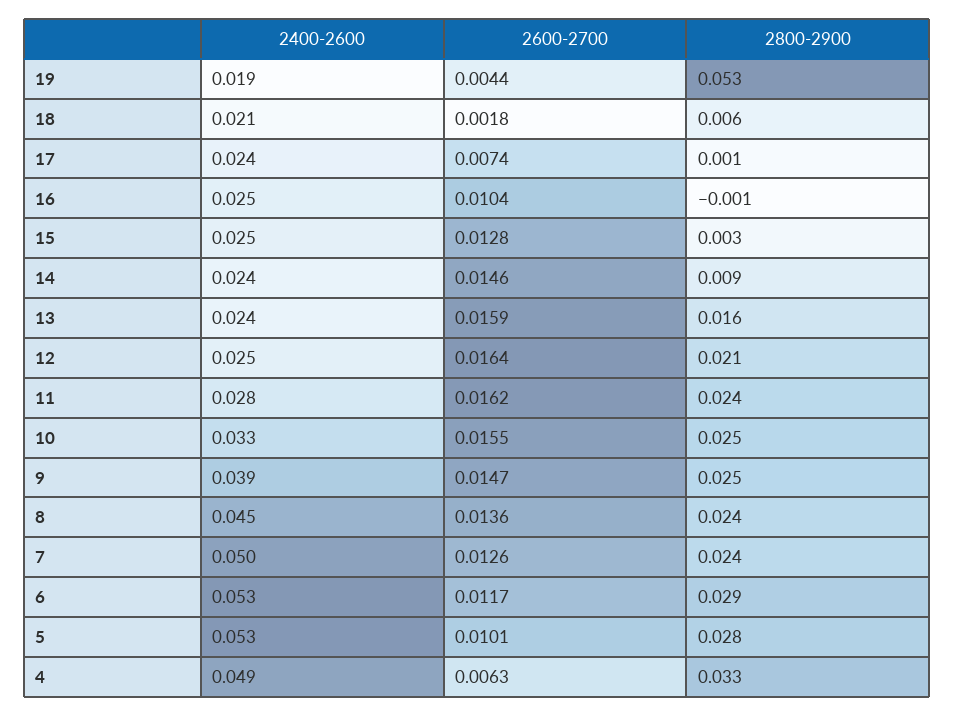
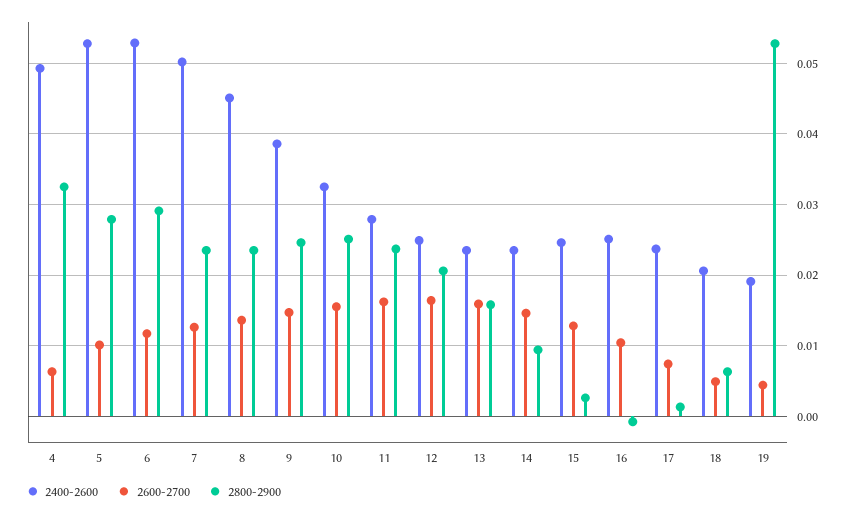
2600-2700, 18: 0.0018 -> 0.005

